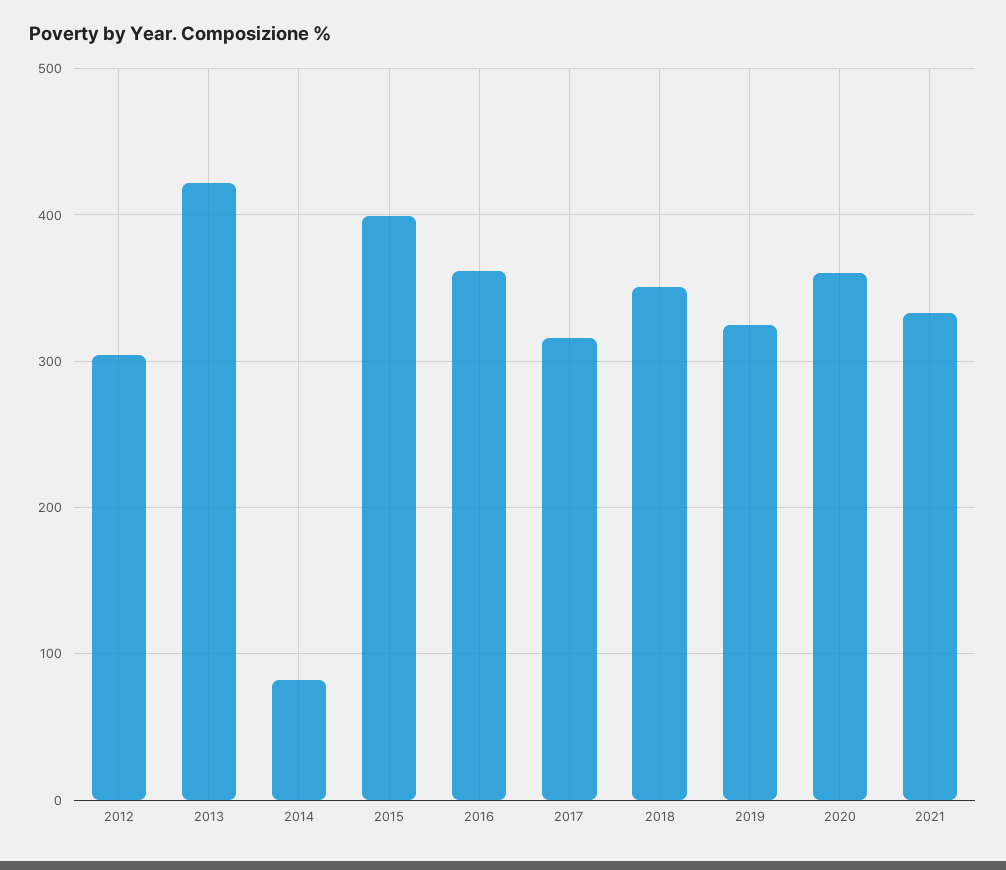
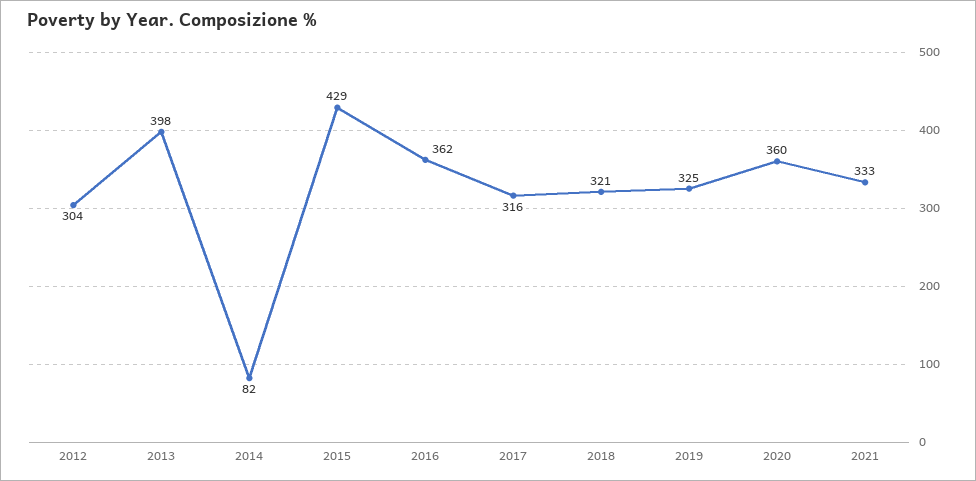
2013: 420 -> 398
2015: 400 -> 429
2018: 350 -> 321

